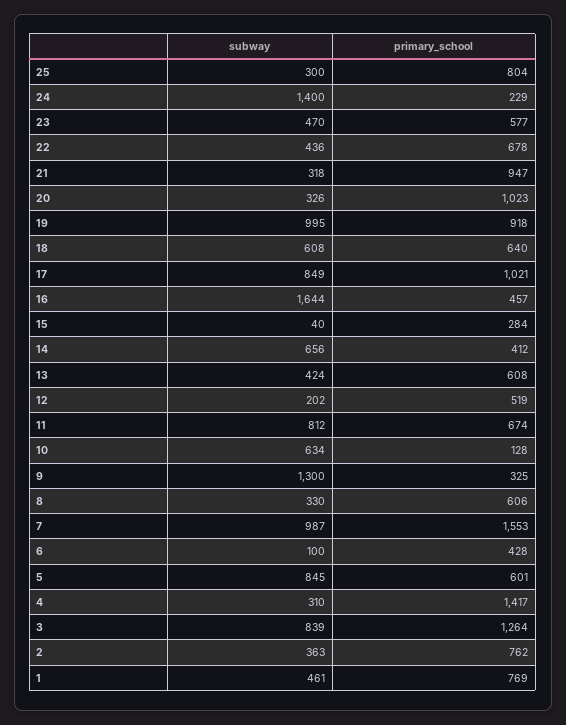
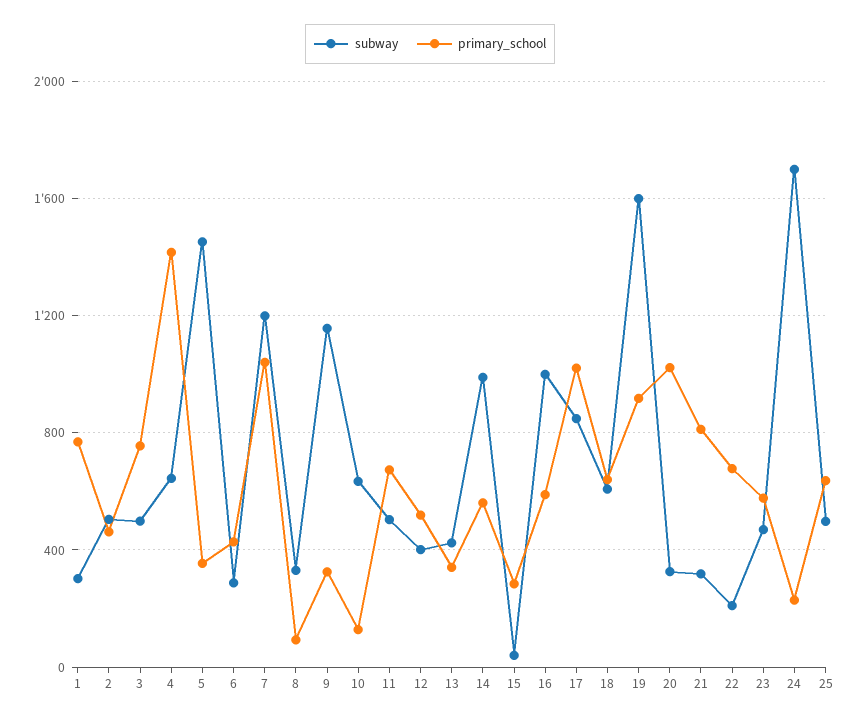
subway, 25: 300 -> 500
primary_school, 25: 804 -> 650
subway, 24: 1400 -> 1700
subway, 22: 436 -> 200
primary_school, 21: 947 -> 800
subway, 19: 995 -> 1600
subway, 16: 1644 -> 1000
primary_school, 16: 457 -> 600
subway, 14: 656 -> 1000
primary_school, 14: 412 -> 550
primary_school, 13: 608 -> 350
subway, 12: 202 -> 400
subway, 11: 812 -> 500
subway, 9: 1300 -> 1150
primary_school, 8: 606 -> 100
subway, 7: 987 -> 1200
primary_school, 7: 1553 -> 1050
subway, 6: 100 -> 300
subway, 5: 845 -> 1450
primary_school, 5: 601 -> 350
subway, 4: 310 -> 650
subway, 3: 839 -> 500
primary_school, 3: 1264 -> 750
subway, 2: 363 -> 500
primary_school, 2: 762 -> 450
subway, 1: 461 -> 300

